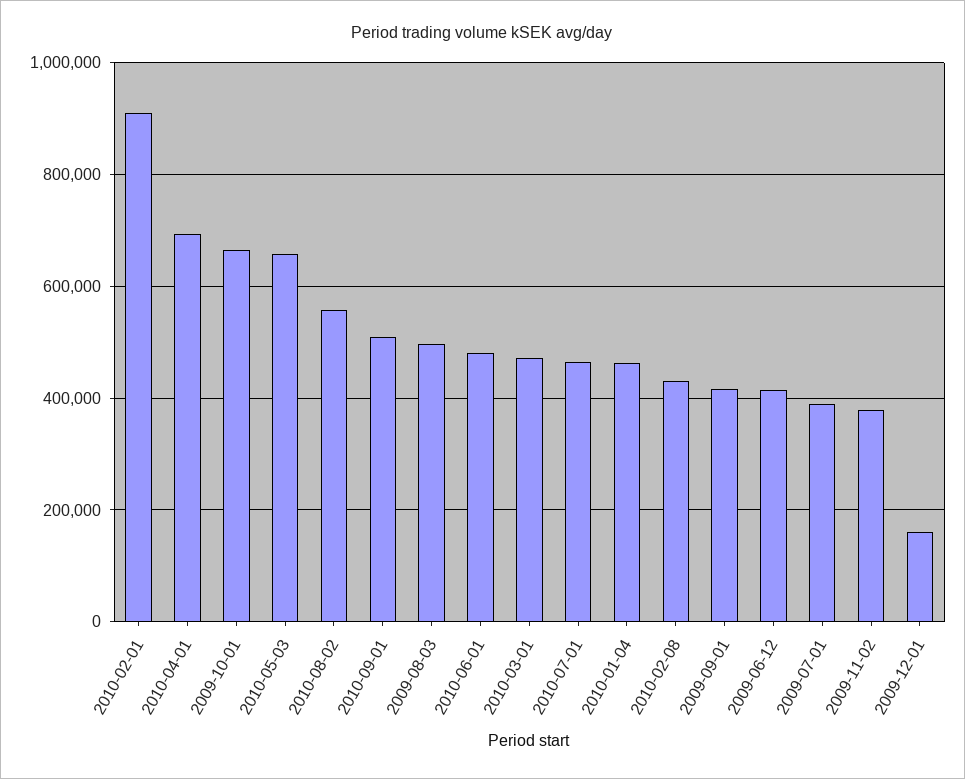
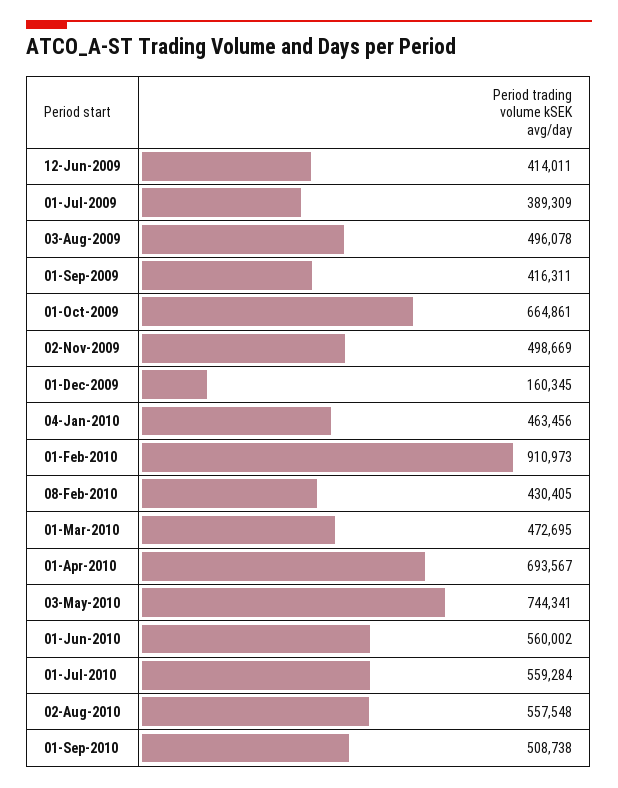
2010-05-03: 660000 -> 744341
2010-06-01: 480000 -> 560002
2010-07-01: 460000 -> 559284
2009-11-02: 380000 -> 498669

